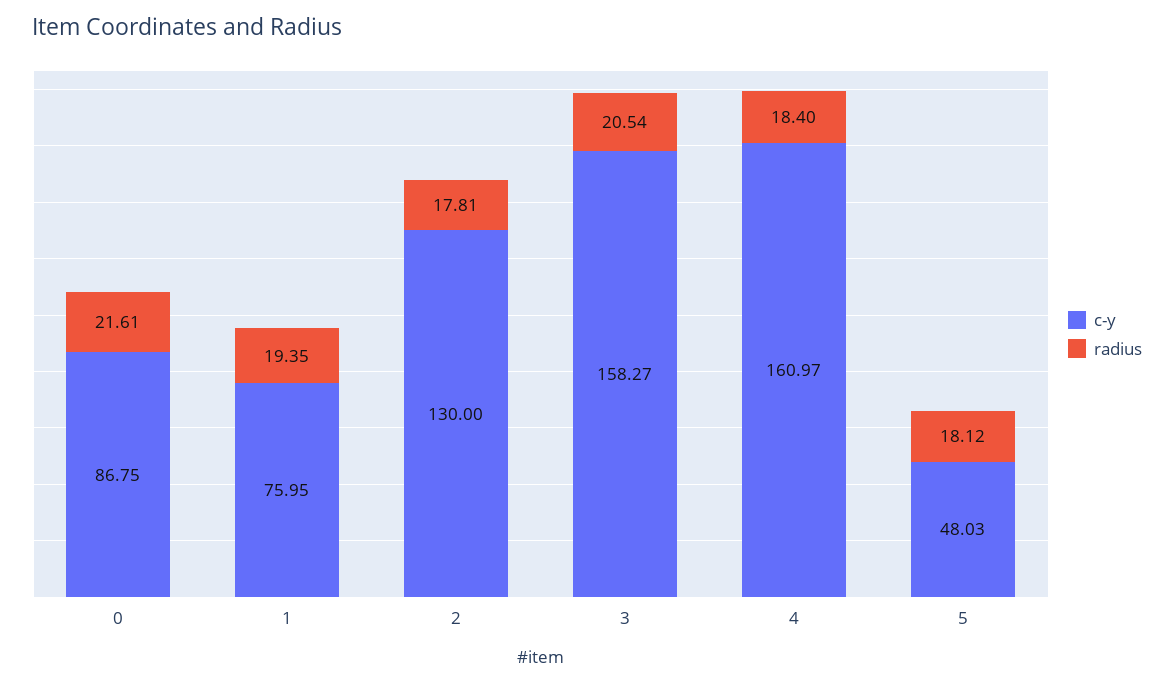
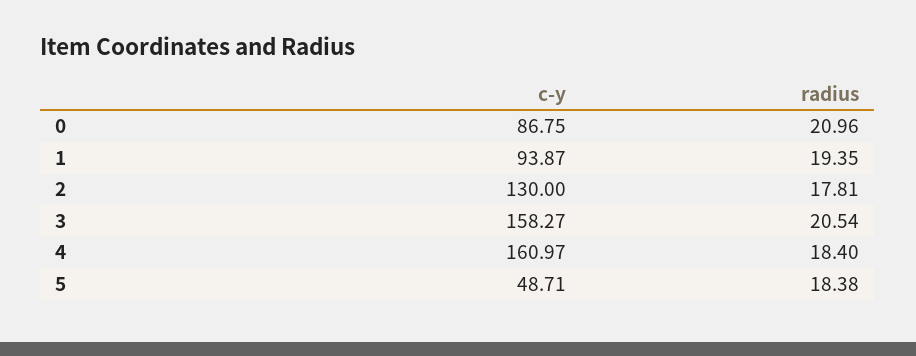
radius, 0: 21.61 -> 20.96
c-y, 1: 75.95 -> 93.87
c-y, 5: 48.03 -> 48.71
radius, 5: 18.12 -> 18.38

